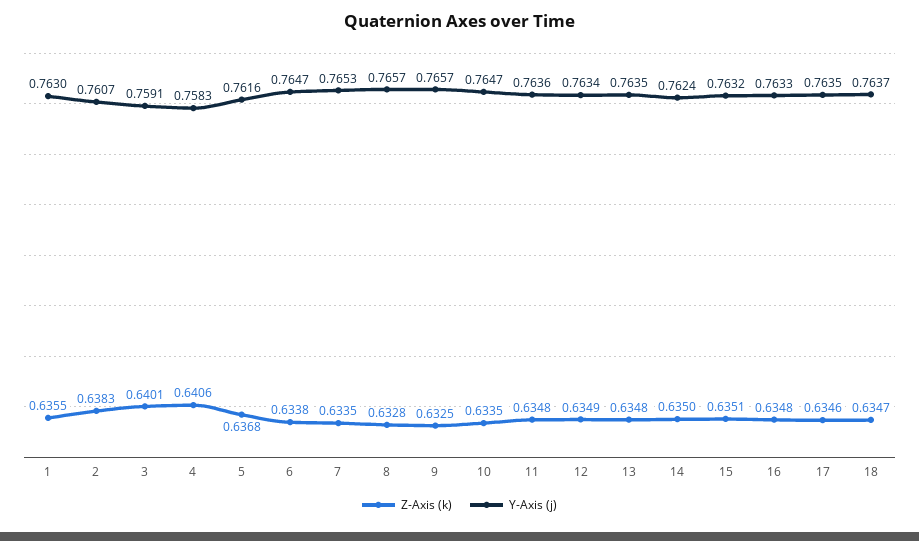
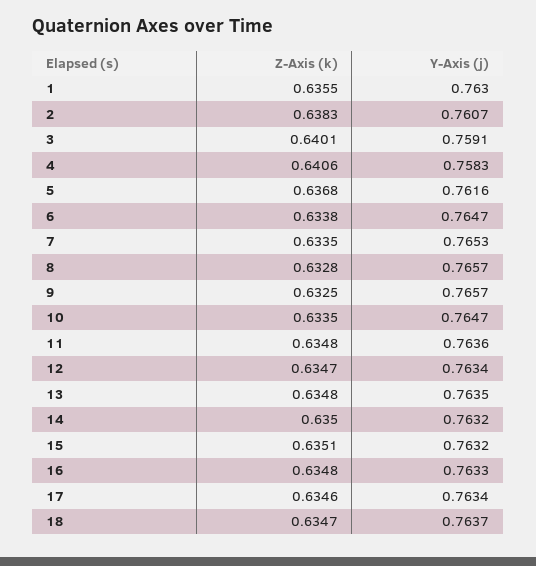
Z-Axis (k), 12: 0.6349 -> 0.6347
Y-Axis (j), 14: 0.7624 -> 0.7632
Y-Axis (j), 17: 0.7635 -> 0.7634

